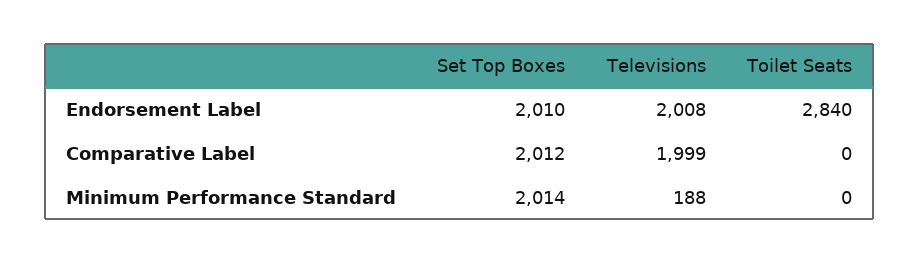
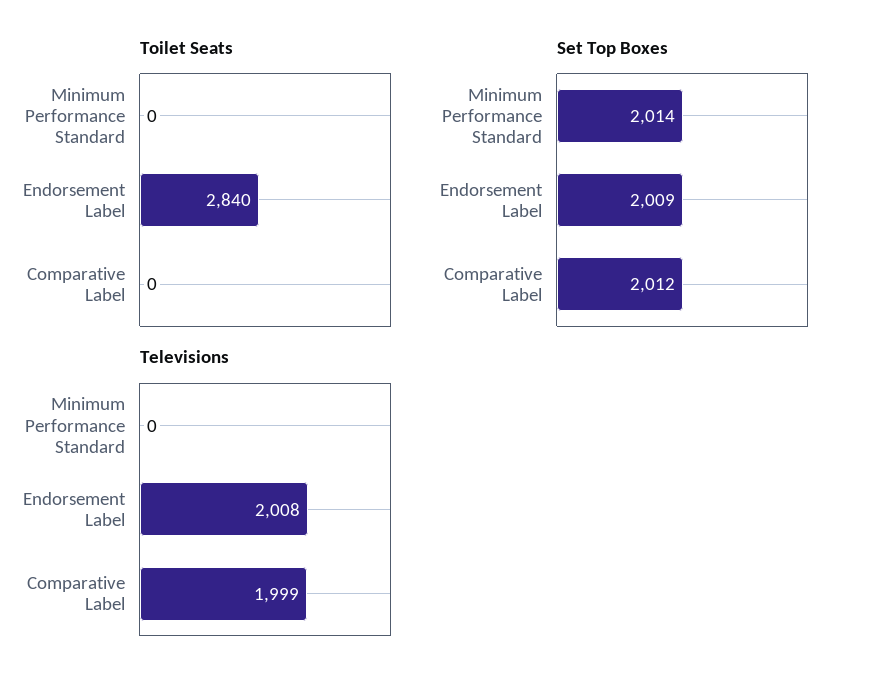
Set Top Boxes, Endorsement Label: 2010 -> 2009
Televisions, Minimum Performance Standard: 188 -> 0

